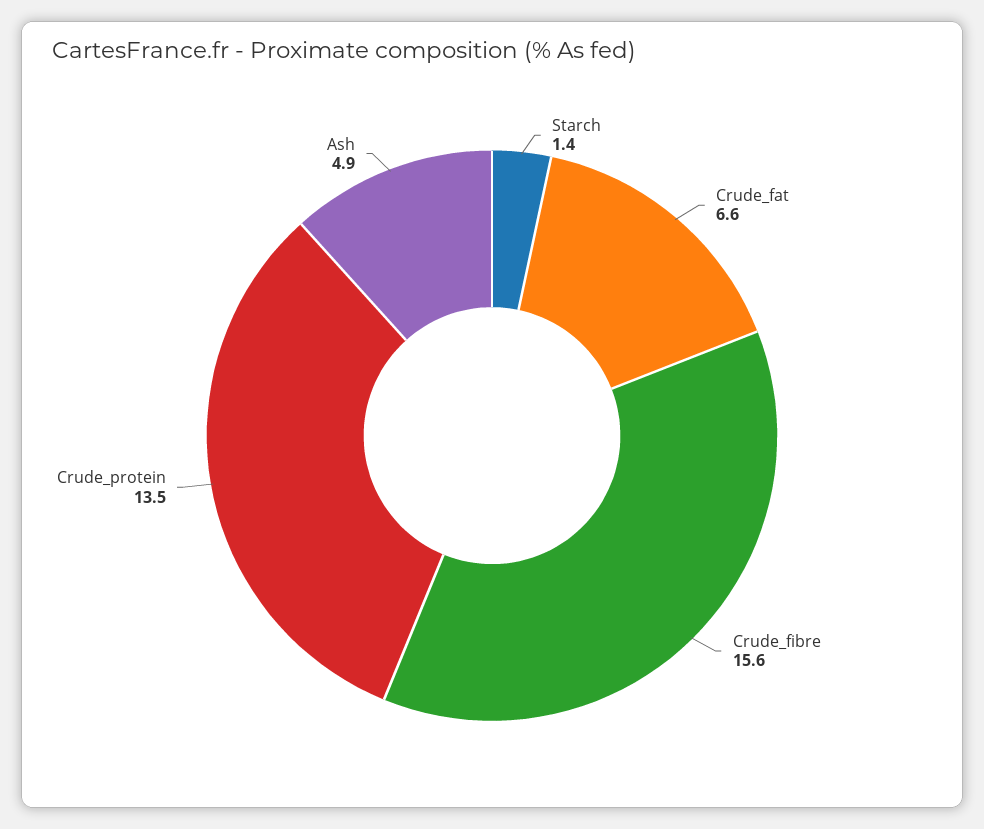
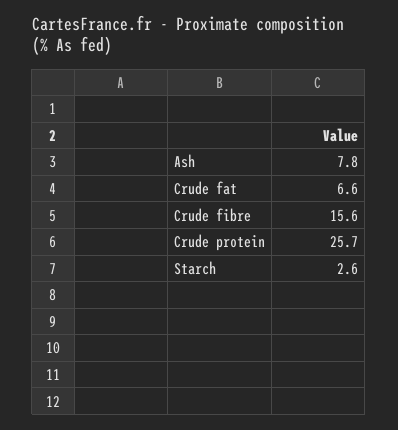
Starch: 1.4 -> 2.6
Crude_protein: 13.5 -> 25.7
Ash: 4.9 -> 7.8

